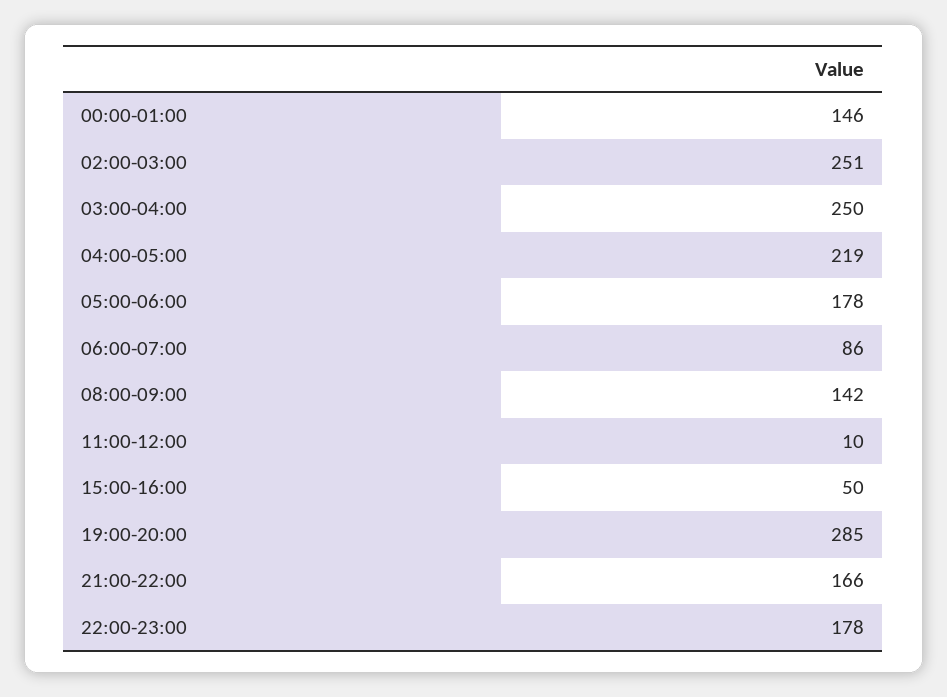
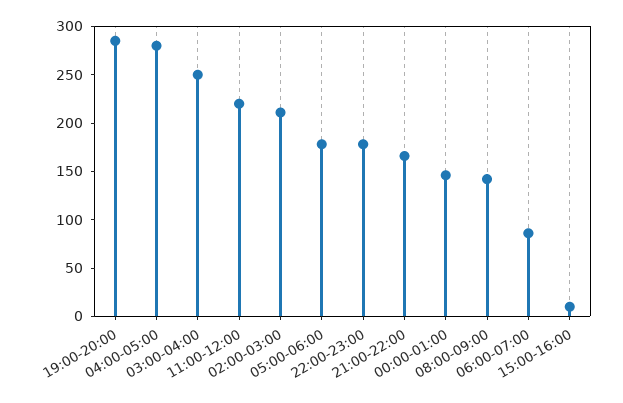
02:00-03:00: 251 -> 210
04:00-05:00: 219 -> 280
11:00-12:00: 10 -> 220
15:00-16:00: 50 -> 10

